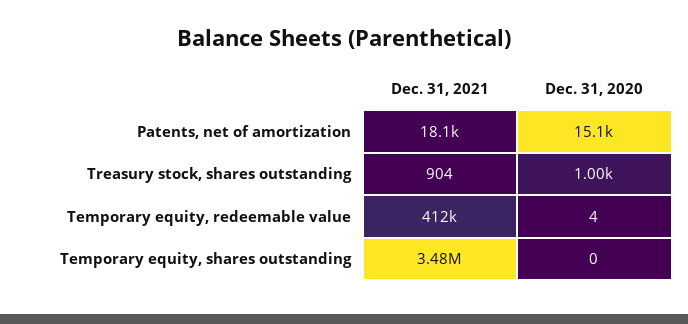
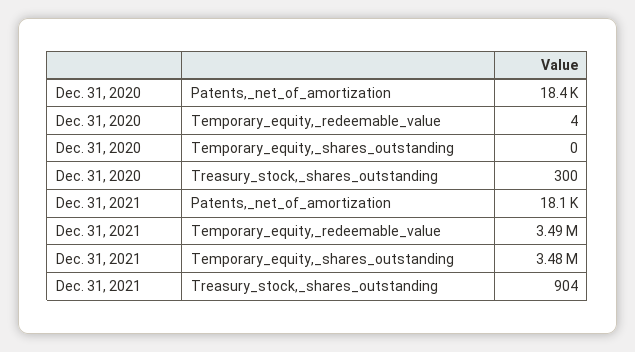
Dec. 31, 2020, Patents, net of amortization: 15100 -> 18400
Dec. 31, 2020, Treasury stock, shares outstanding: 1000 -> 300
Dec. 31, 2021, Temporary equity, redeemable value: 412000 -> 3490000

